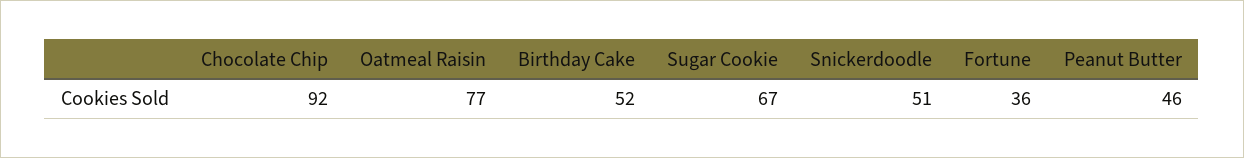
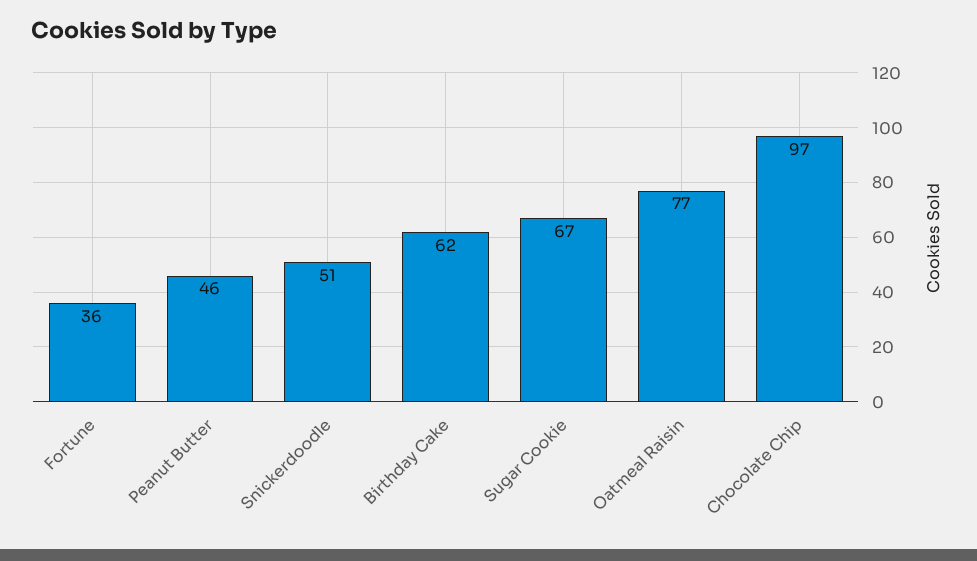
Chocolate Chip: 92 -> 97
Birthday Cake: 52 -> 62

